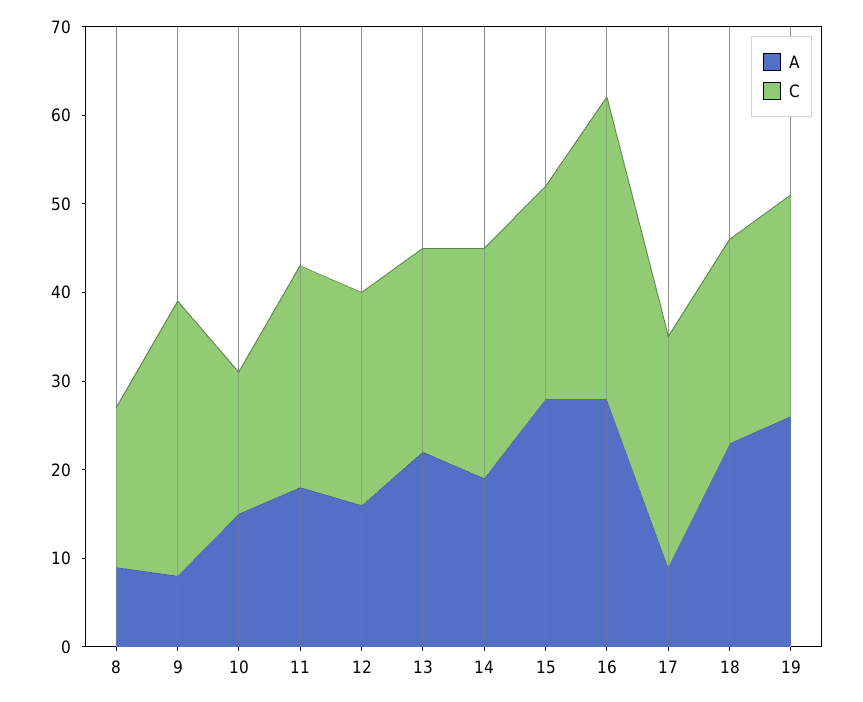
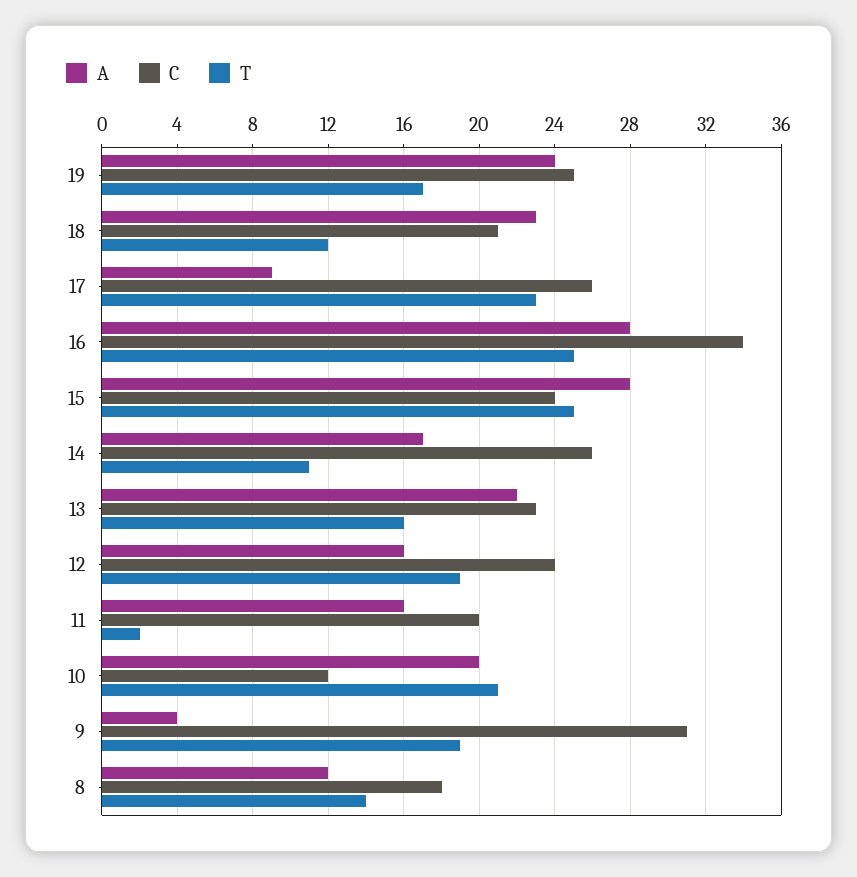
A, 8: 9 -> 12
A, 9: 8 -> 4
A, 10: 15 -> 20
C, 10: 16 -> 12
A, 11: 18 -> 16
C, 11: 25 -> 20
A, 14: 19 -> 17
C, 18: 23 -> 21
A, 19: 26 -> 24
T, 19: none -> 17
T, 18: none -> 12
T, 17: none -> 23
T, 16: none -> 25
T, 15: none -> 25
T, 14: none -> 11
T, 13: none -> 16
T, 12: none -> 19
T, 11: none -> 2
T, 10: none -> 21
T, 9: none -> 19
T, 8: none -> 14

